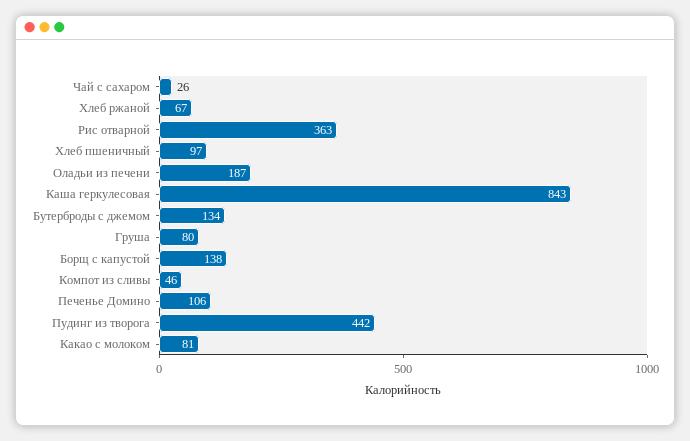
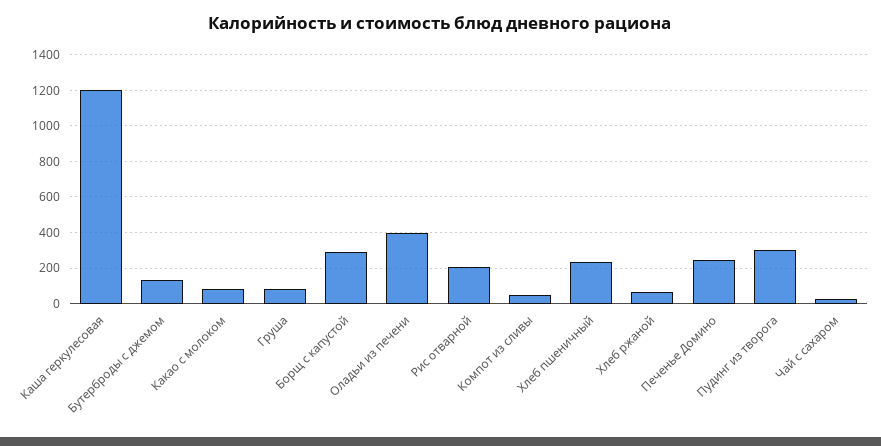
Рис отварной: 363 -> 200
Хлеб пшеничный: 97 -> 250
Оладьи из печени: 187 -> 400
Каша геркулесовая: 843 -> 1200
Борщ с капустой: 138 -> 300
Печенье Домино: 106 -> 250
Пудинг из творога: 442 -> 300

